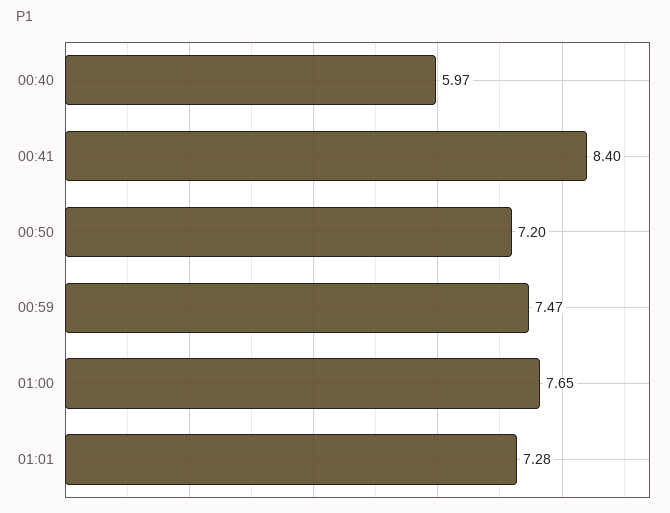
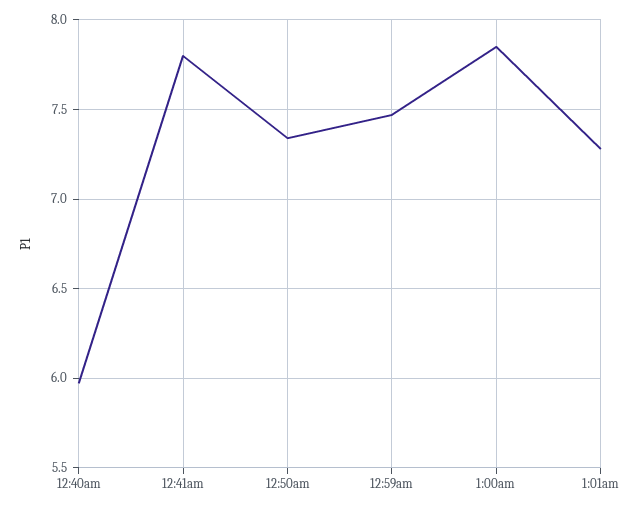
00:41: 8.4 -> 7.8
00:50: 7.2 -> 7.35
01:00: 7.65 -> 7.85

